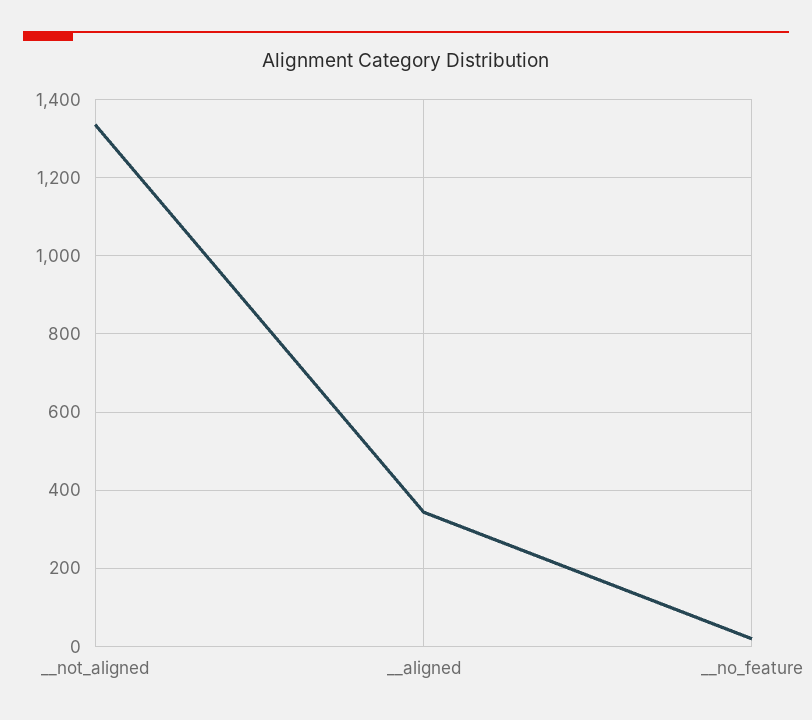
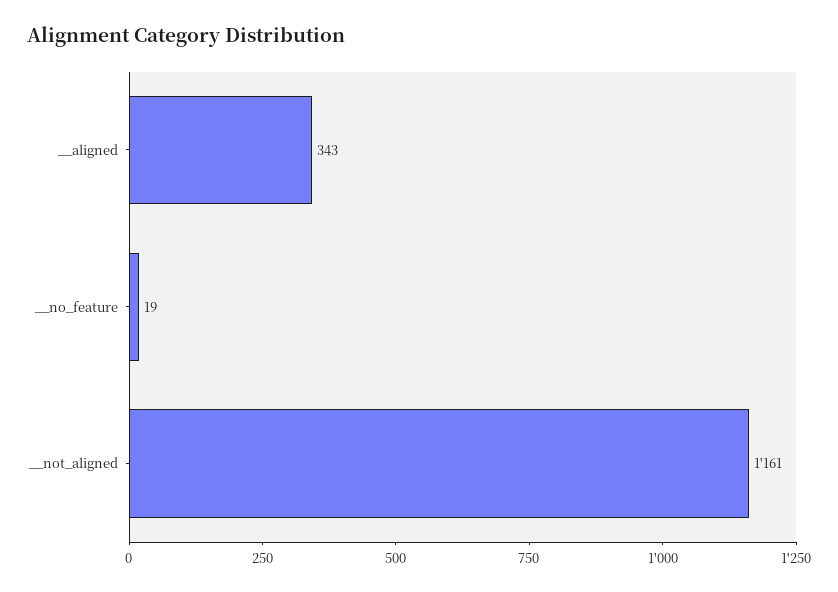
__not_aligned: 1340 -> 1161

